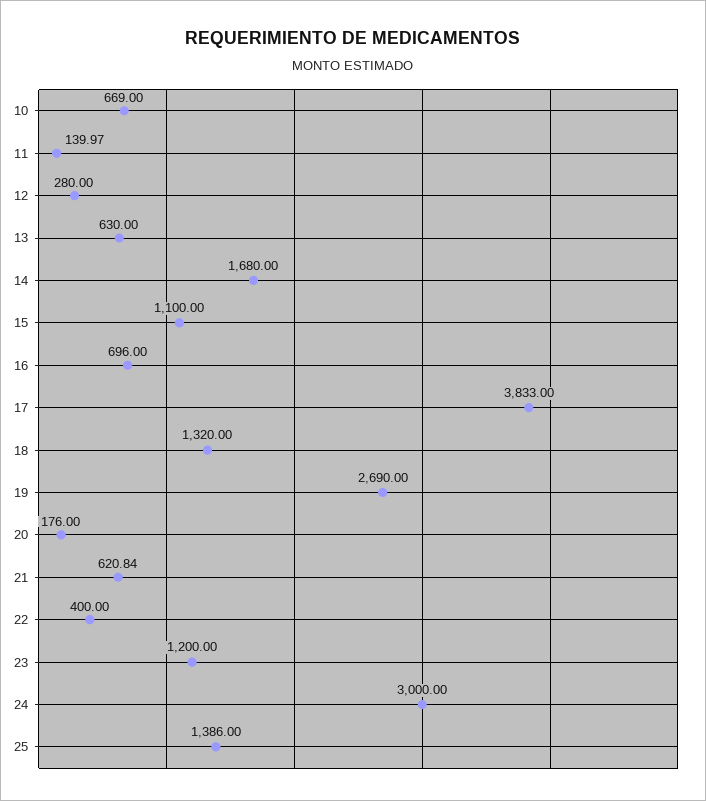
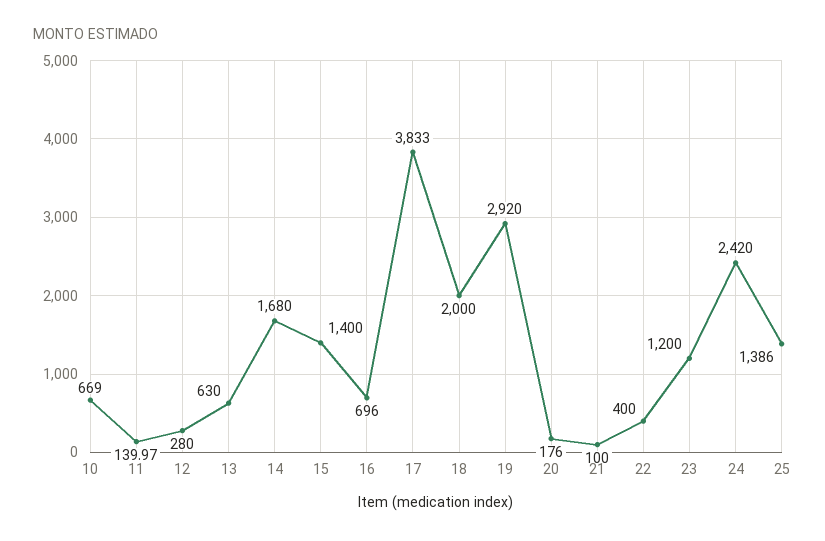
15: 1100 -> 1400
18: 1320 -> 2000
19: 2690 -> 2920
21: 620.84 -> 100
24: 3000 -> 2420

